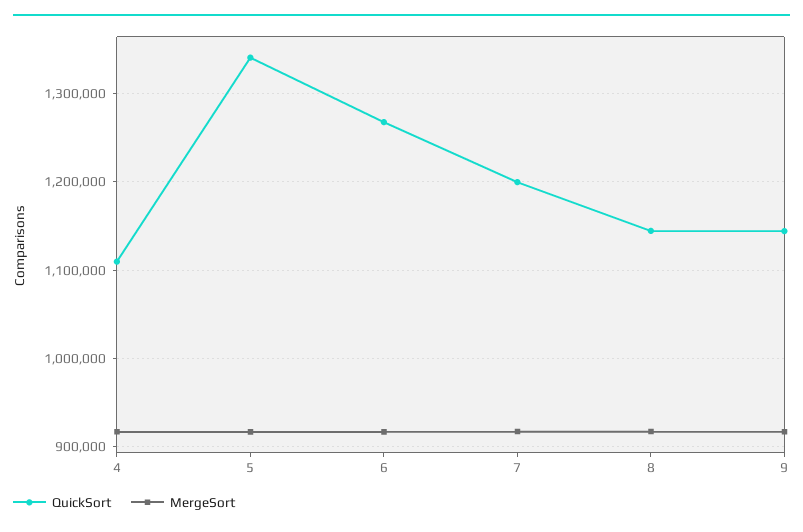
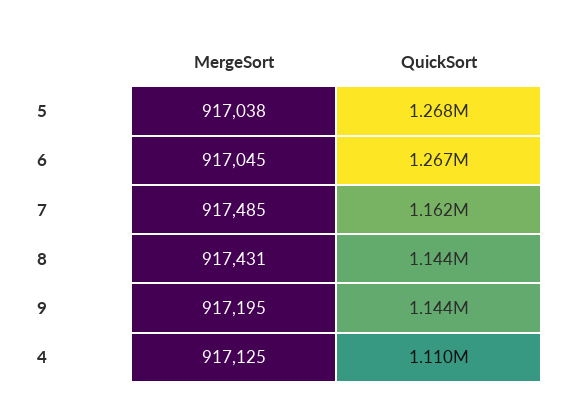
QuickSort, 5: 1340000 -> 1268000
QuickSort, 7: 1200000 -> 1162000

